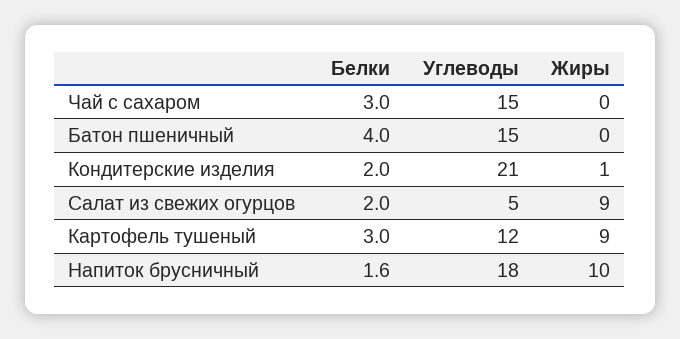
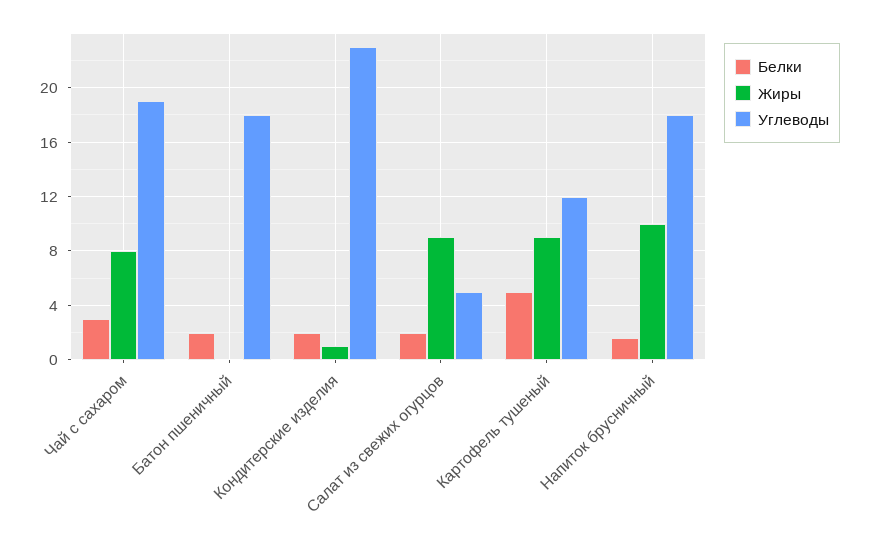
Углеводы, Чай с сахаром: 15 -> 19
Жиры, Чай с сахаром: 0 -> 8
Белки, Батон пшеничный: 4 -> 2
Углеводы, Батон пшеничный: 15 -> 18
Углеводы, Кондитерские изделия: 21 -> 23
Белки, Картофель тушеный: 3 -> 5

